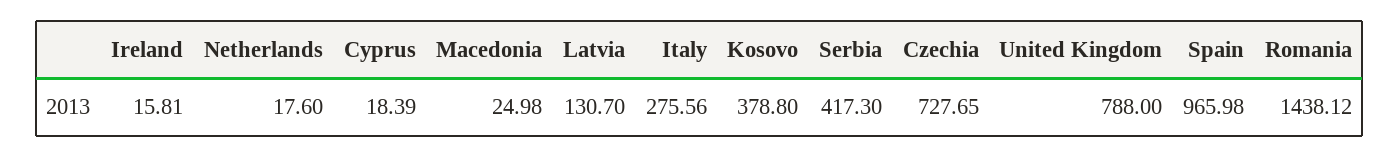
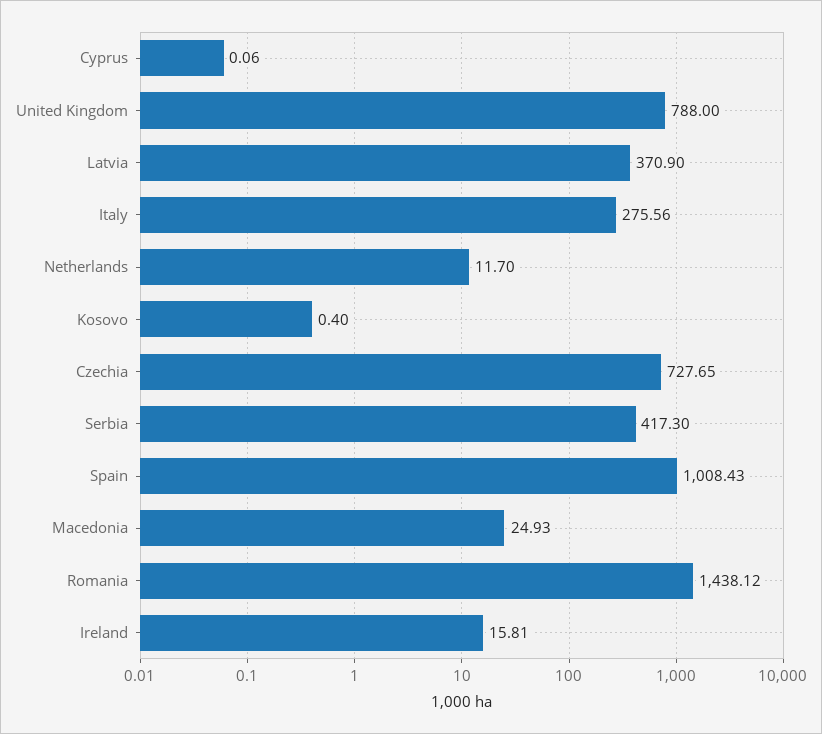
Netherlands: 17.6 -> 11.7
Cyprus: 18.39 -> 0.06
Macedonia: 24.98 -> 24.93
Latvia: 130.7 -> 370.9
Kosovo: 378.8 -> 0.4
Spain: 965.98 -> 1008.43

